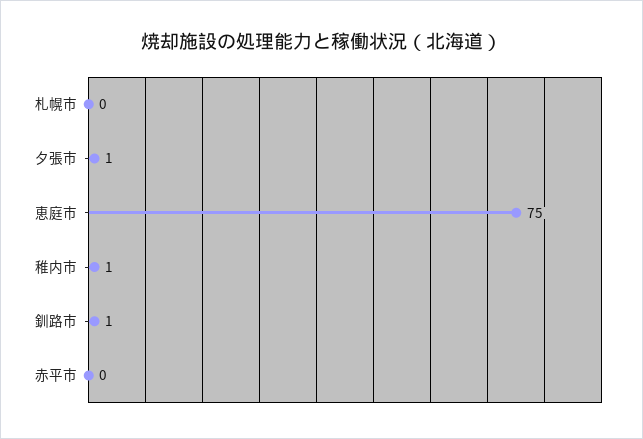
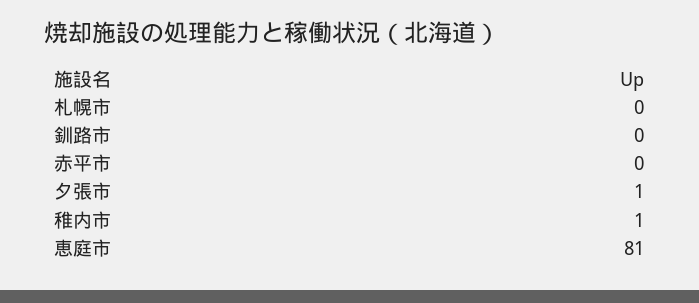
恵庭市: 75 -> 81
釧路市: 1 -> 0

